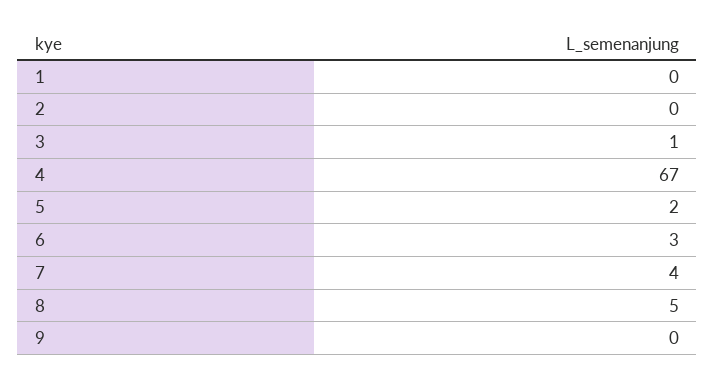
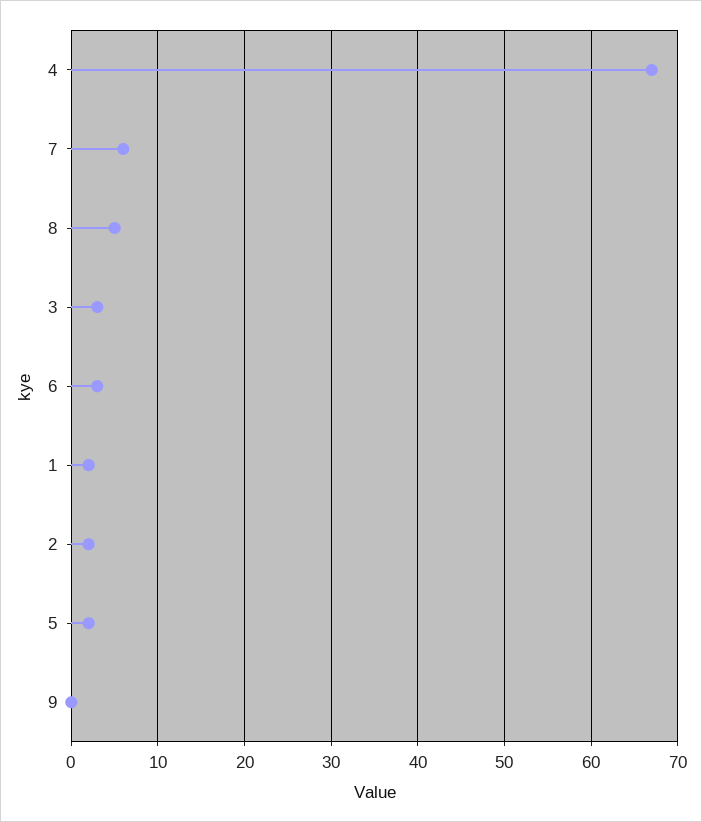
1: 0 -> 2
2: 0 -> 2
3: 1 -> 3
7: 4 -> 6

